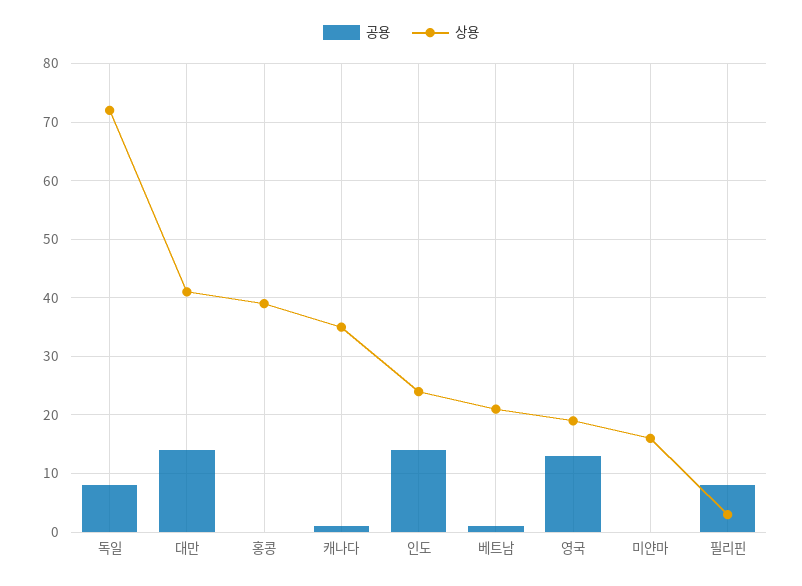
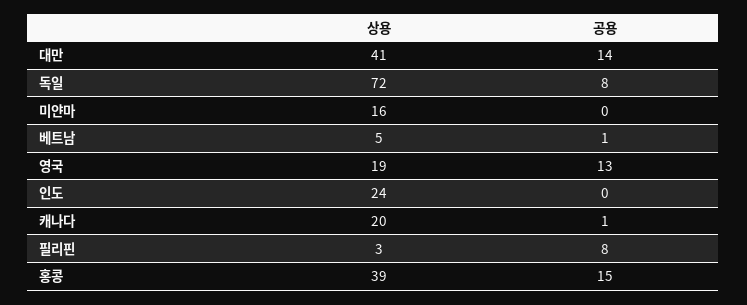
공용, 홍콩: 0 -> 15
상용, 캐나다: 35 -> 20
공용, 인도: 15 -> 0
상용, 베트남: 20 -> 5

